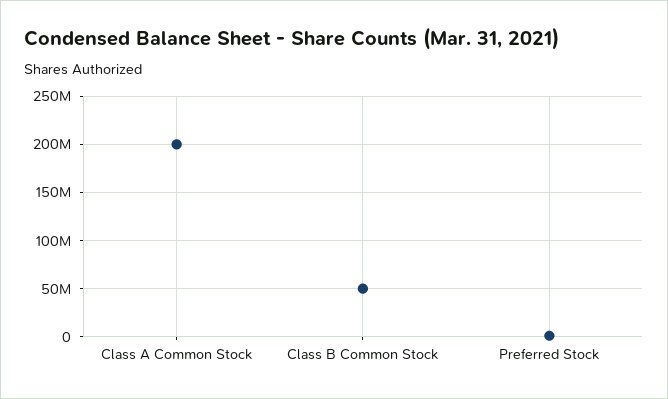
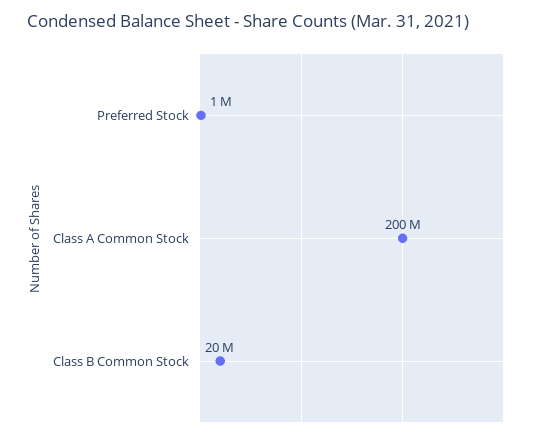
Class B Common Stock: 50000000 -> 20000000

